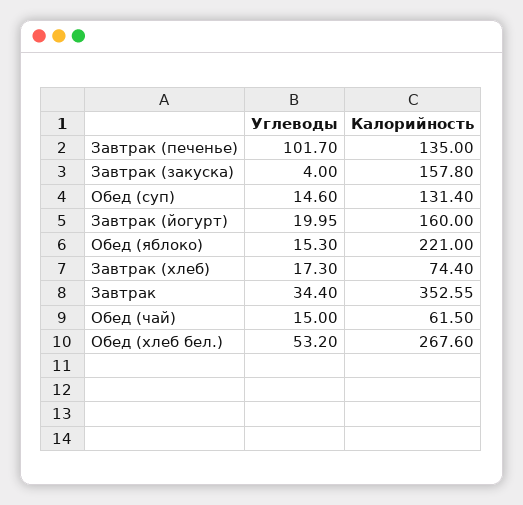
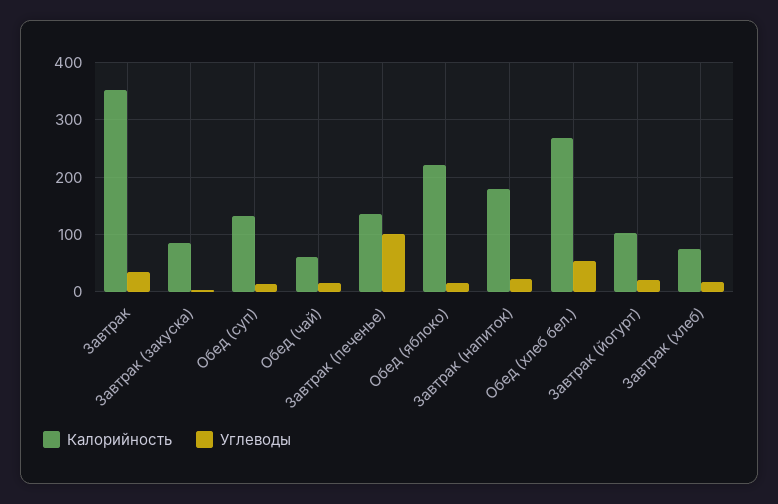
Калорийность, Завтрак (закуска): 157.8 -> 80
Калорийность, Завтрак (йогурт): 160 -> 100
Калорийность, Завтрак (напиток): none -> 180
Углеводы, Завтрак (напиток): none -> 20

